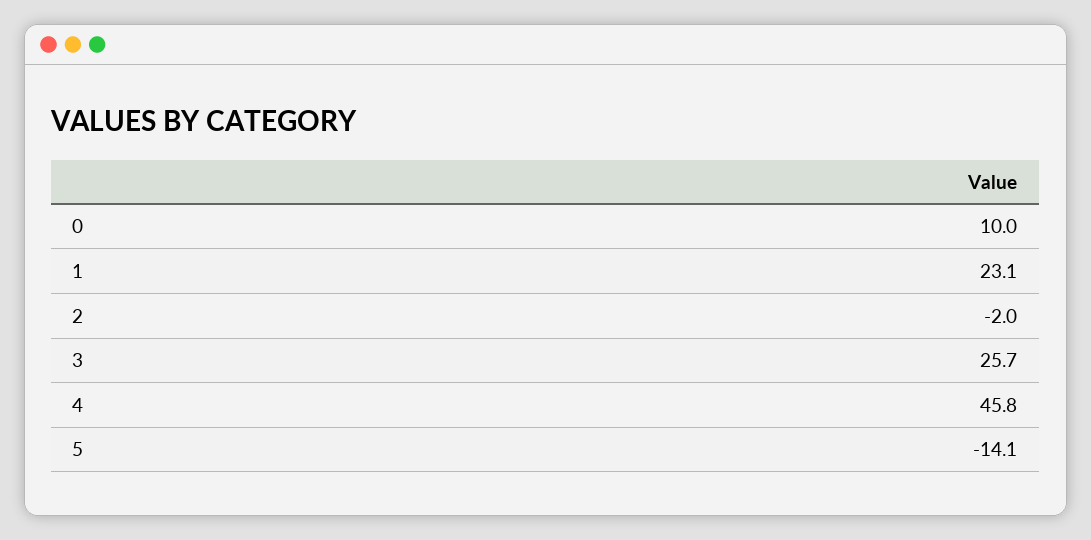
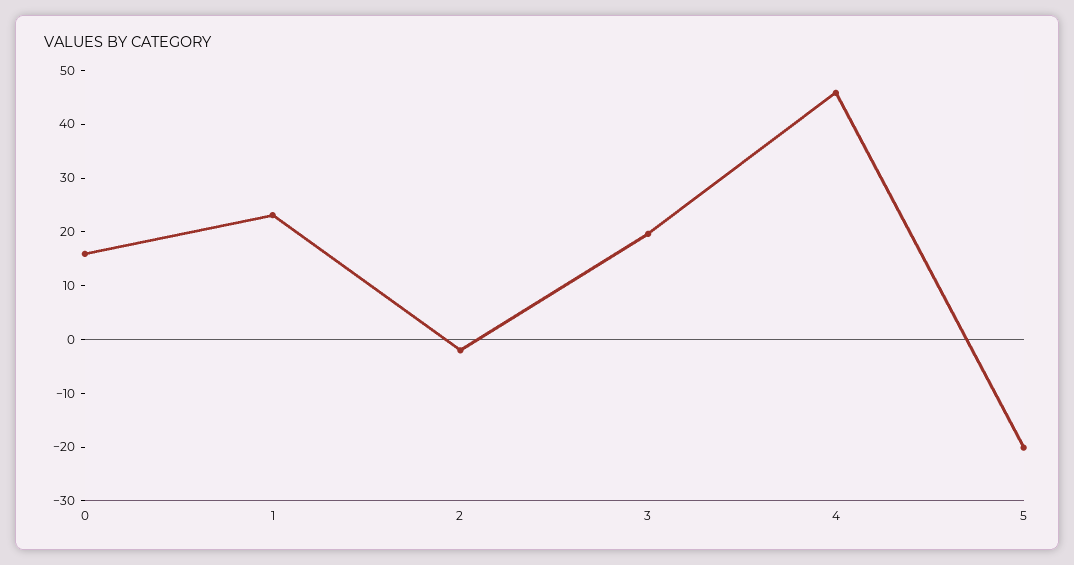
0: 10 -> 16
3: 25.7 -> 20
5: -14.1 -> -20

